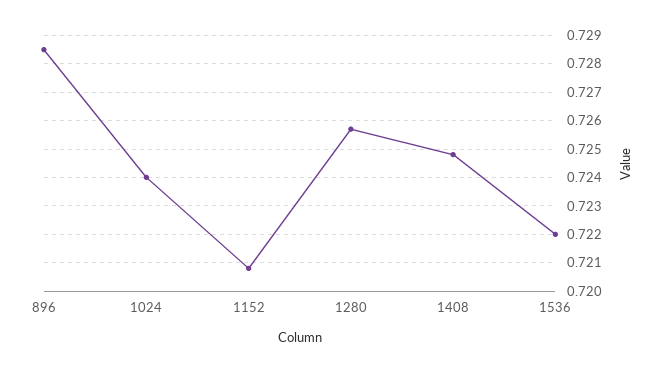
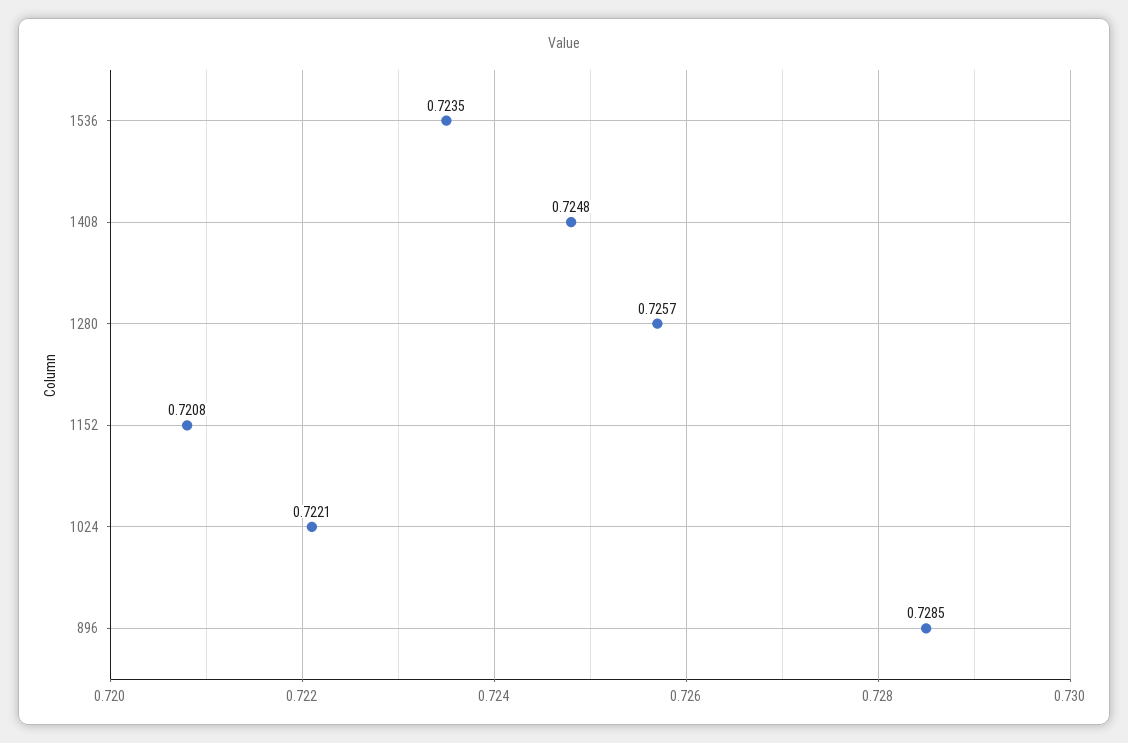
1024: 0.724 -> 0.7221
1536: 0.722 -> 0.7235

